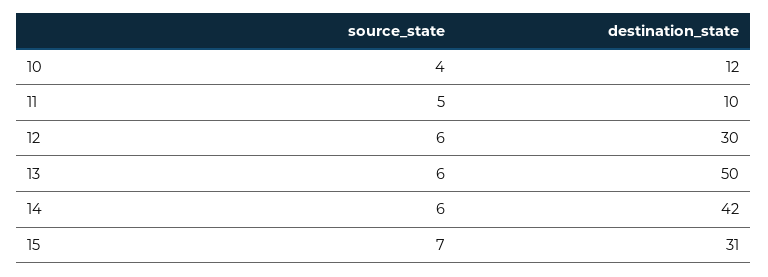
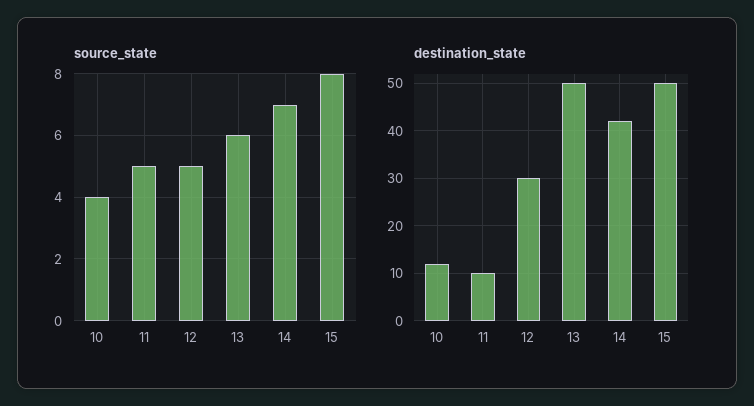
source_state, 12: 6 -> 5
source_state, 14: 6 -> 7
source_state, 15: 7 -> 8
destination_state, 15: 31 -> 50

